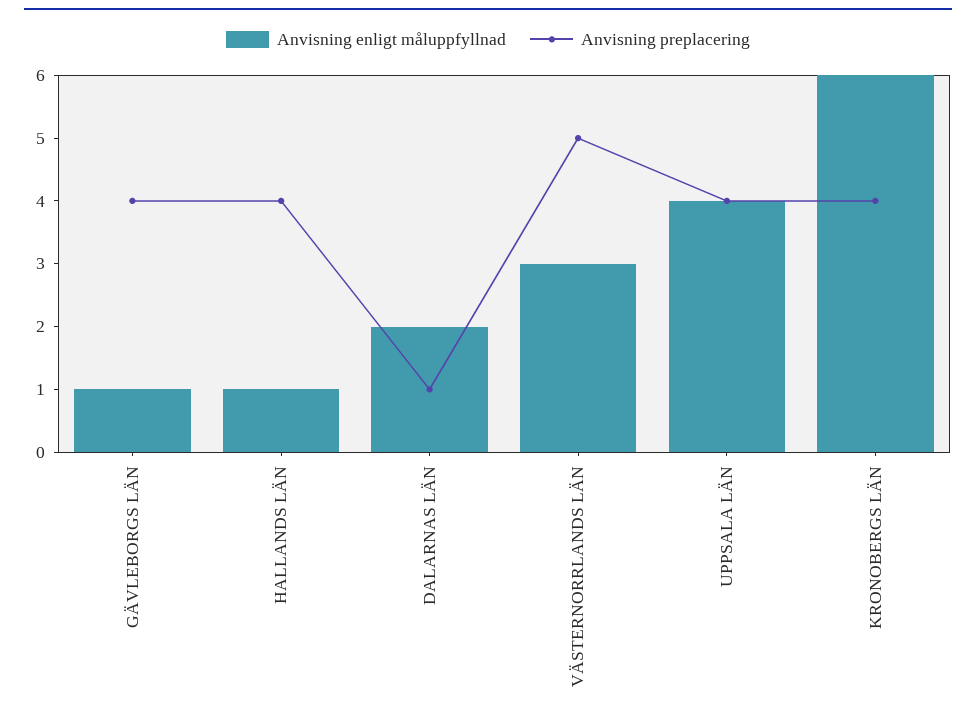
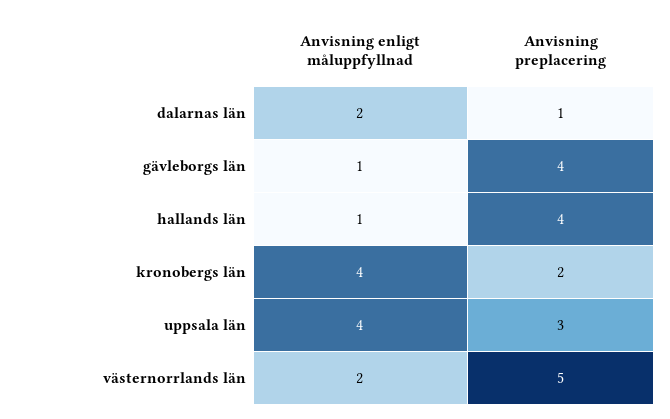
Anvisning enligt måluppfyllnad, VÄSTERNORRLANDS LÄN: 3 -> 2
Anvisning preplacering, UPPSALA LÄN: 4 -> 3
Anvisning enligt måluppfyllnad, KRONOBERGS LÄN: 6 -> 4
Anvisning preplacering, KRONOBERGS LÄN: 4 -> 2

